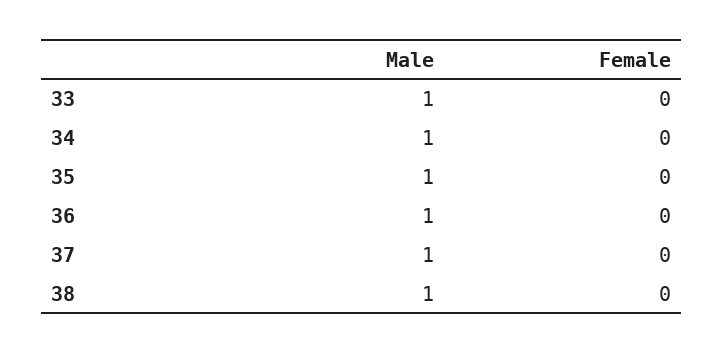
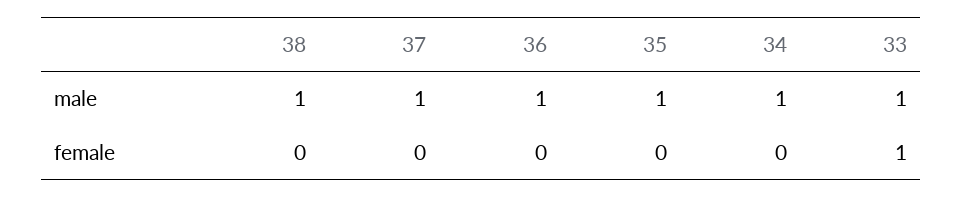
Female, 33: 0 -> 1

